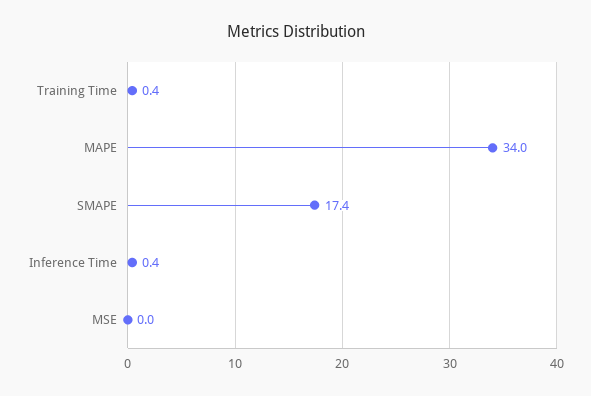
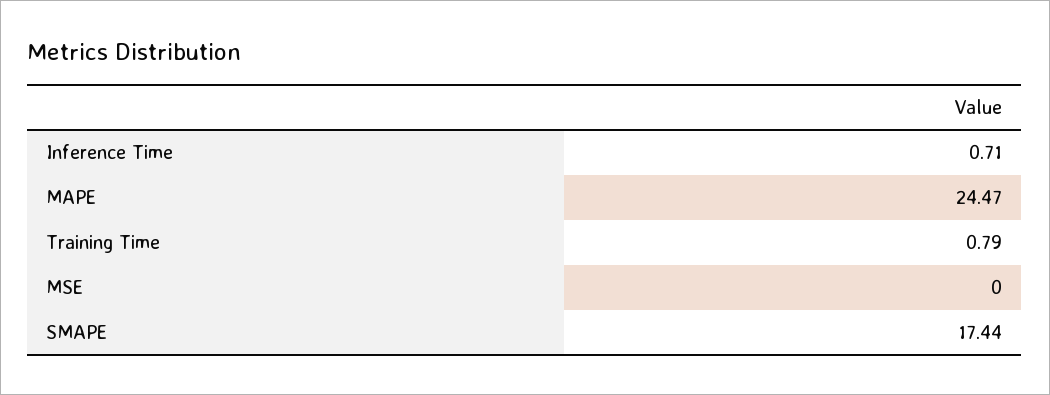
Training Time: 0.4 -> 0.79
MAPE: 34 -> 24.47
Inference Time: 0.4 -> 0.71

